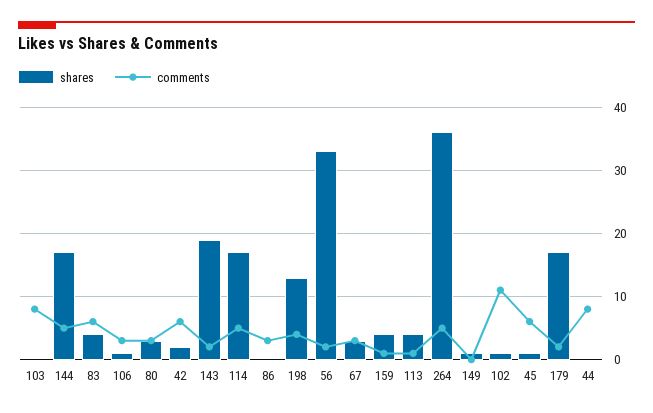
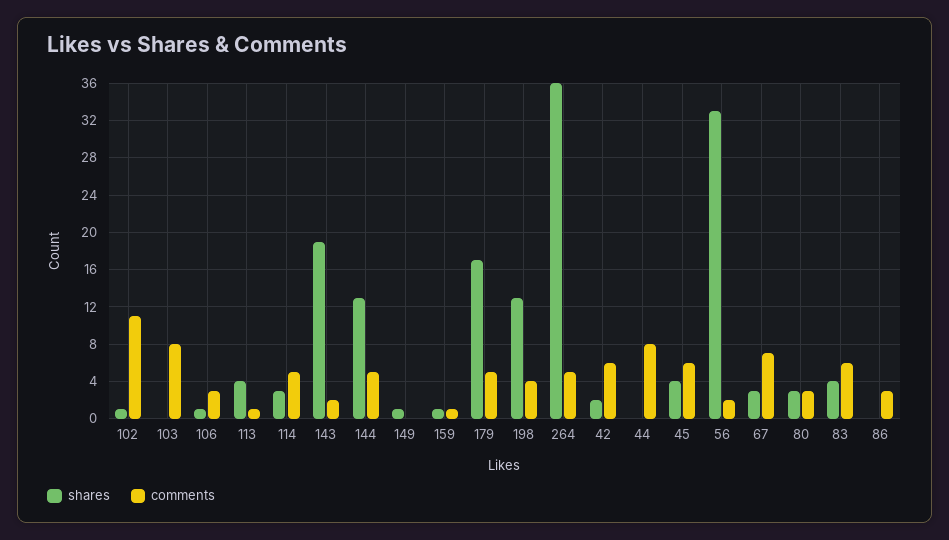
shares, 144: 17 -> 13
shares, 114: 17 -> 3
comments, 67: 3 -> 7
shares, 159: 4 -> 1
shares, 45: 1 -> 4
comments, 179: 2 -> 5

